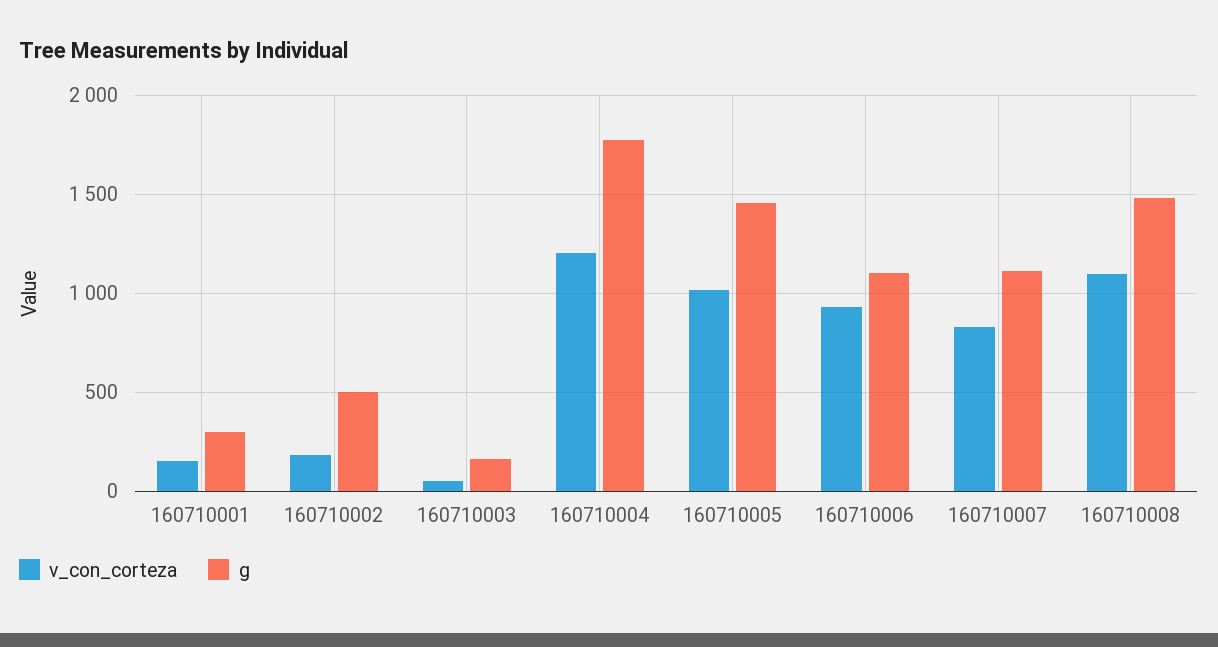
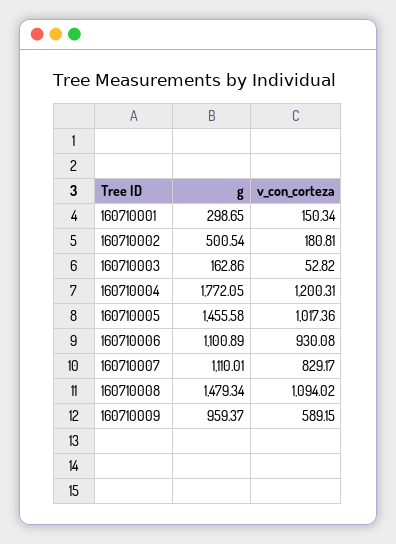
g, 160710009: none -> 959.37
v_con_corteza, 160710009: none -> 589.15

